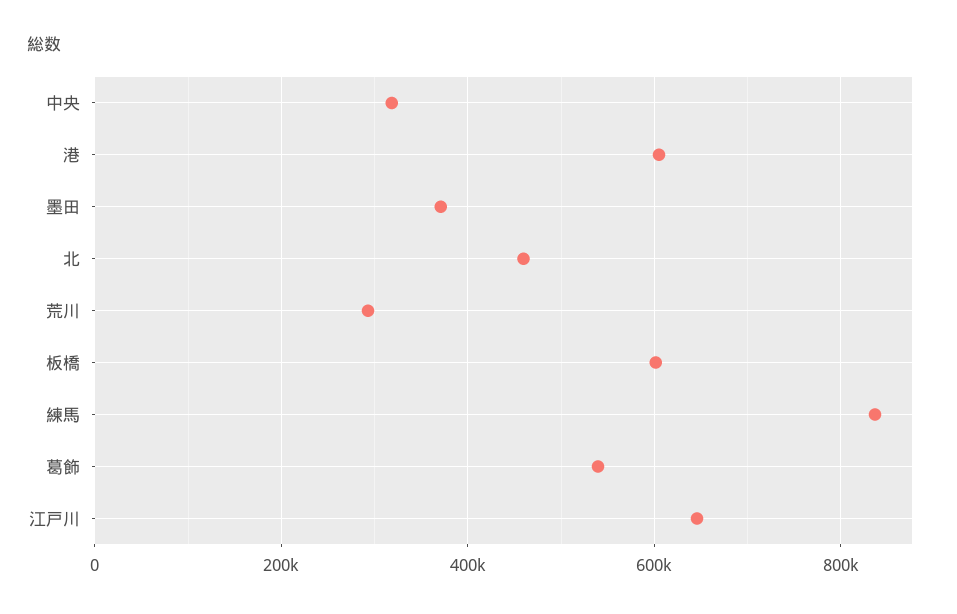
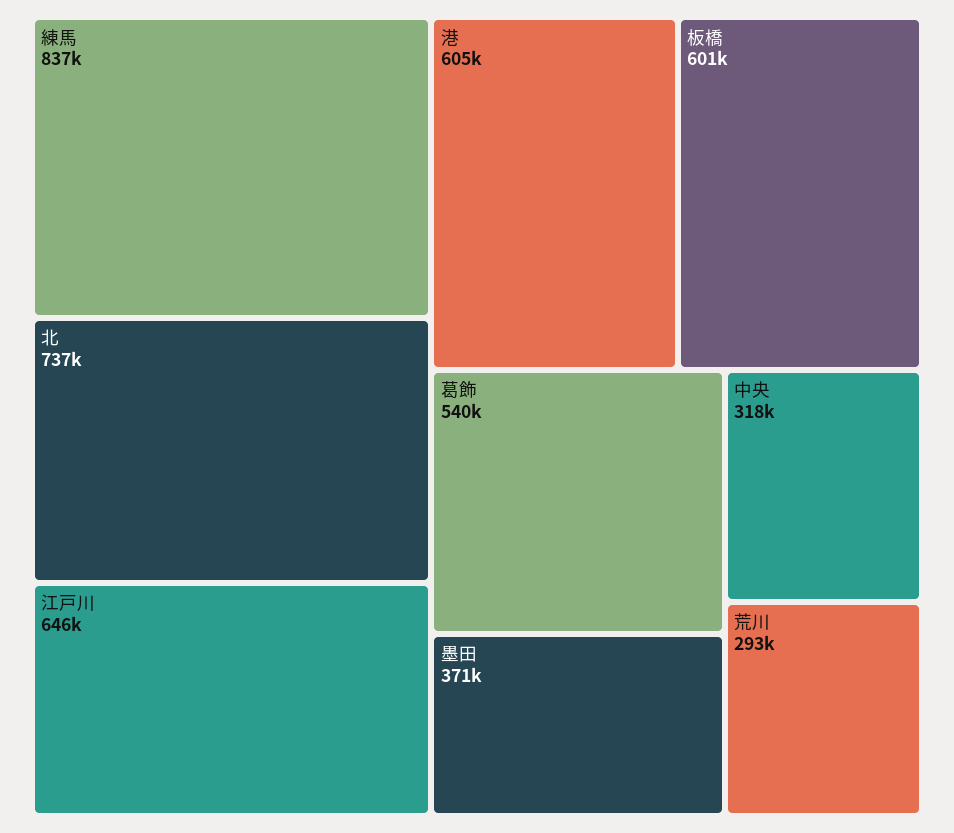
北: 460000 -> 737000

